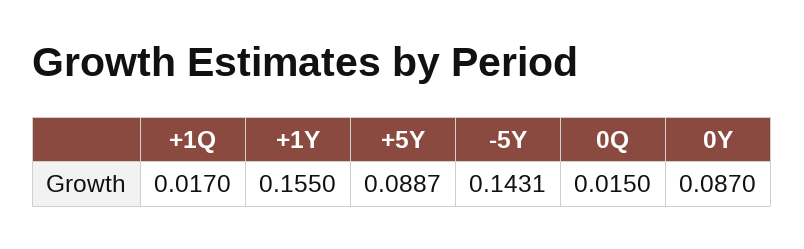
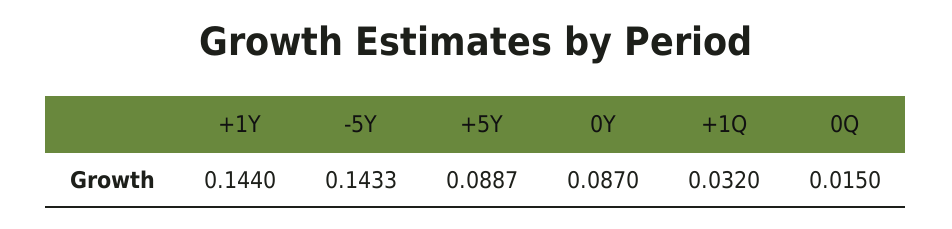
+1Q: 0.017 -> 0.032
+1Y: 0.155 -> 0.144
-5Y: 0.1431 -> 0.1433

